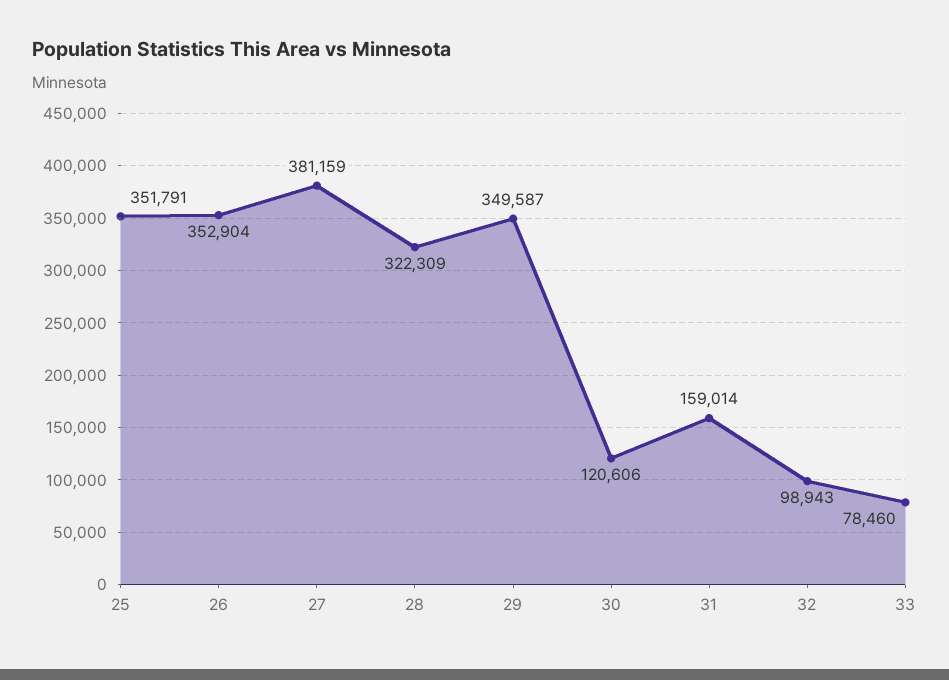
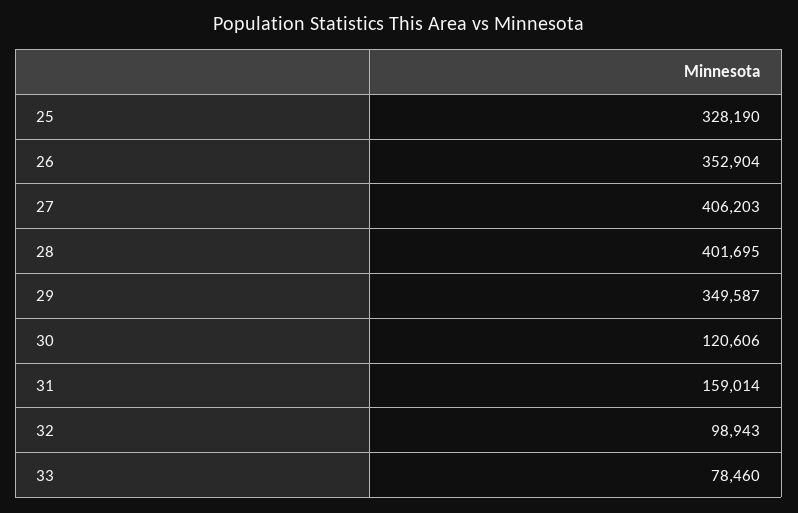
25: 351791 -> 328190
27: 381159 -> 406203
28: 322309 -> 401695

